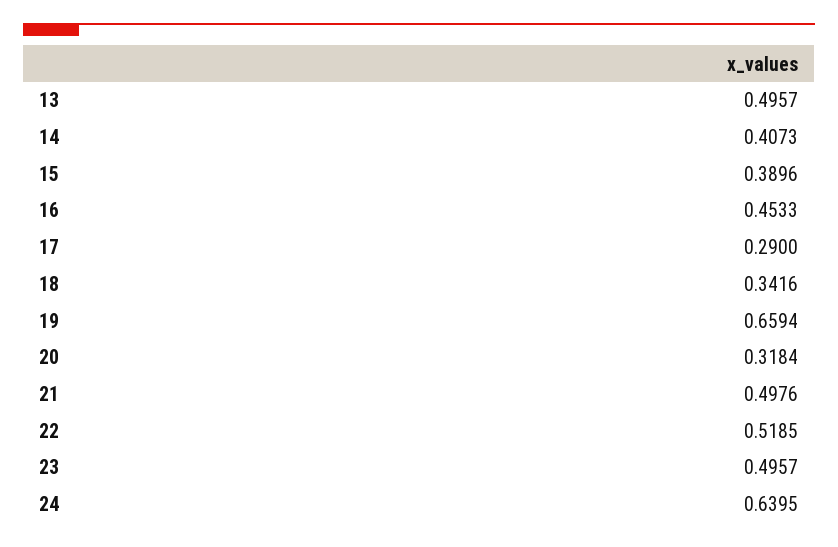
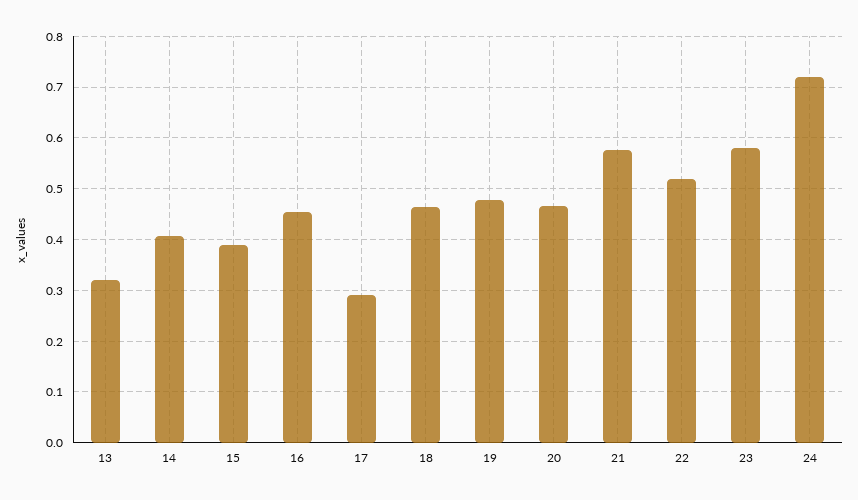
13: 0.4957 -> 0.32
18: 0.3416 -> 0.46
19: 0.6594 -> 0.48
20: 0.3184 -> 0.46
21: 0.4976 -> 0.58
23: 0.4957 -> 0.58
24: 0.6395 -> 0.72

